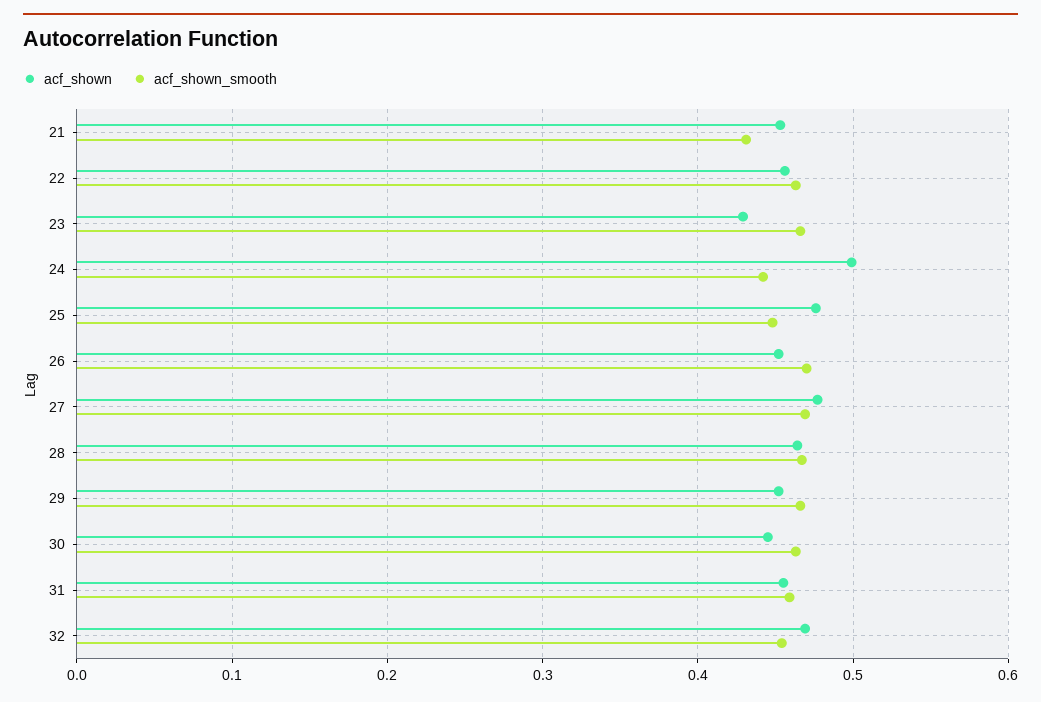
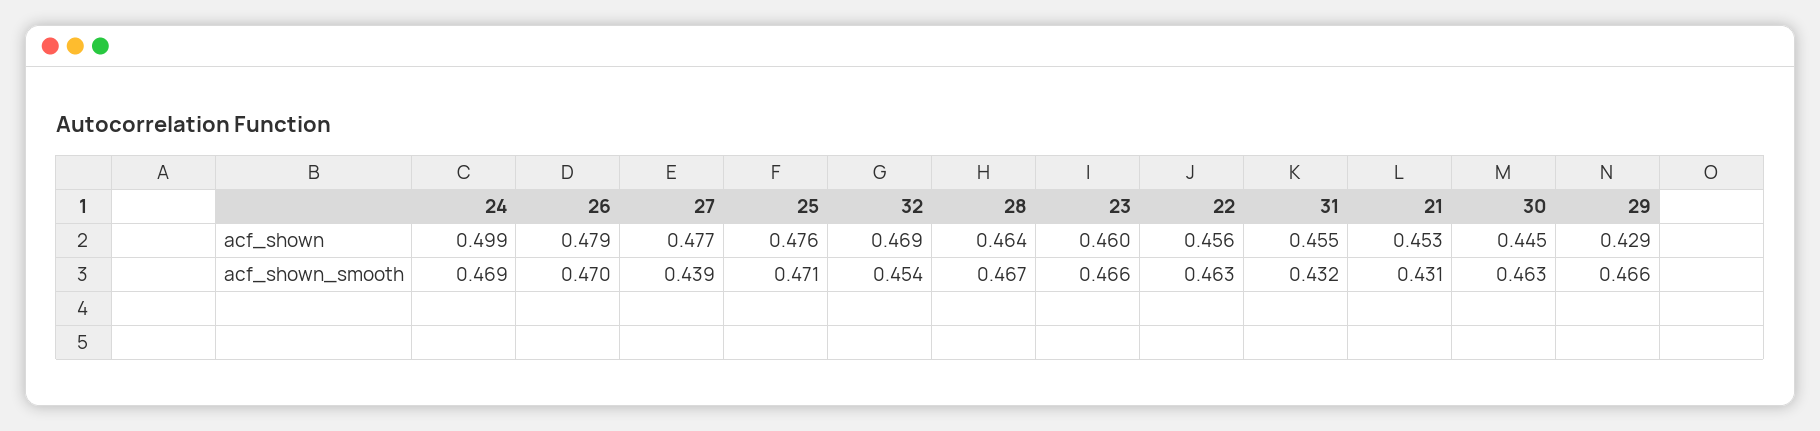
acf_shown, 23: 0.43 -> 0.46
acf_shown_smooth, 24: 0.44 -> 0.469
acf_shown_smooth, 25: 0.45 -> 0.471
acf_shown, 26: 0.45 -> 0.479
acf_shown_smooth, 27: 0.47 -> 0.439
acf_shown, 29: 0.45 -> 0.429
acf_shown_smooth, 31: 0.46 -> 0.432

